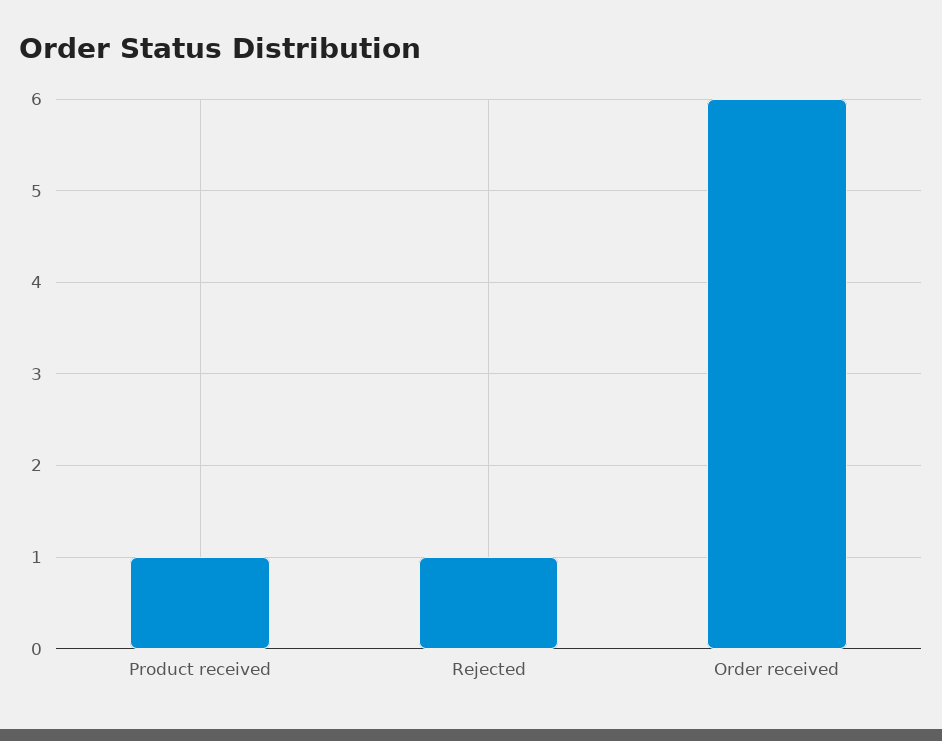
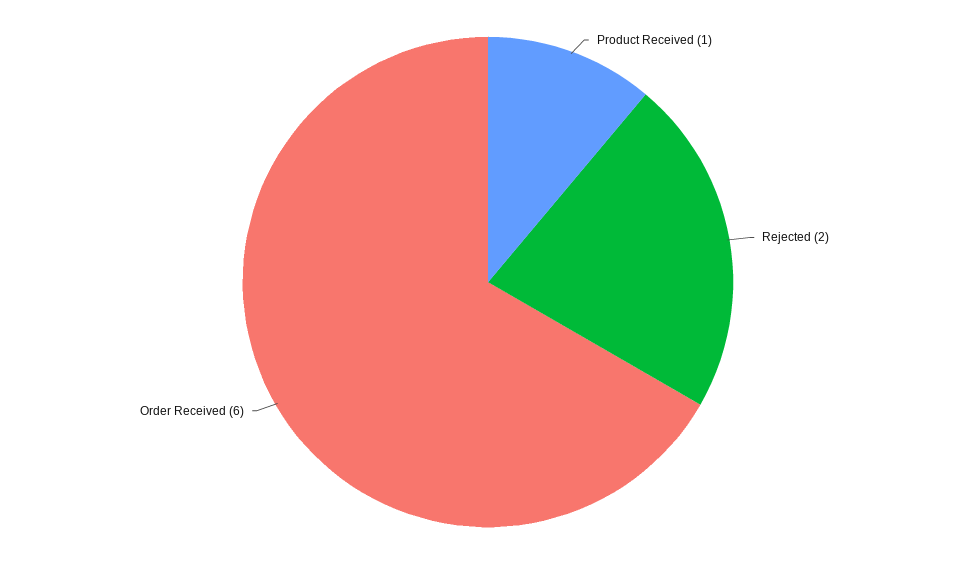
Rejected: 1 -> 2

